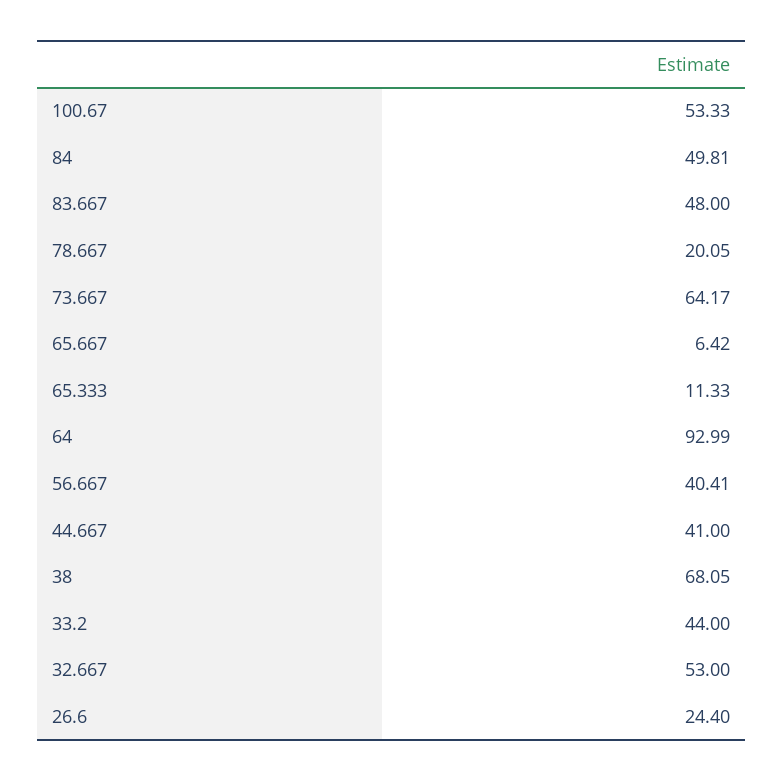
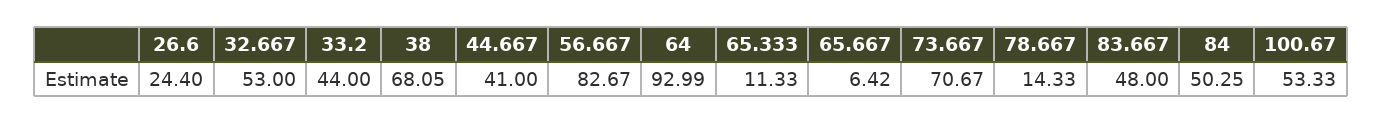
84: 49.81 -> 50.25
78.667: 20.05 -> 14.33
73.667: 64.17 -> 70.67
56.667: 40.41 -> 82.67

